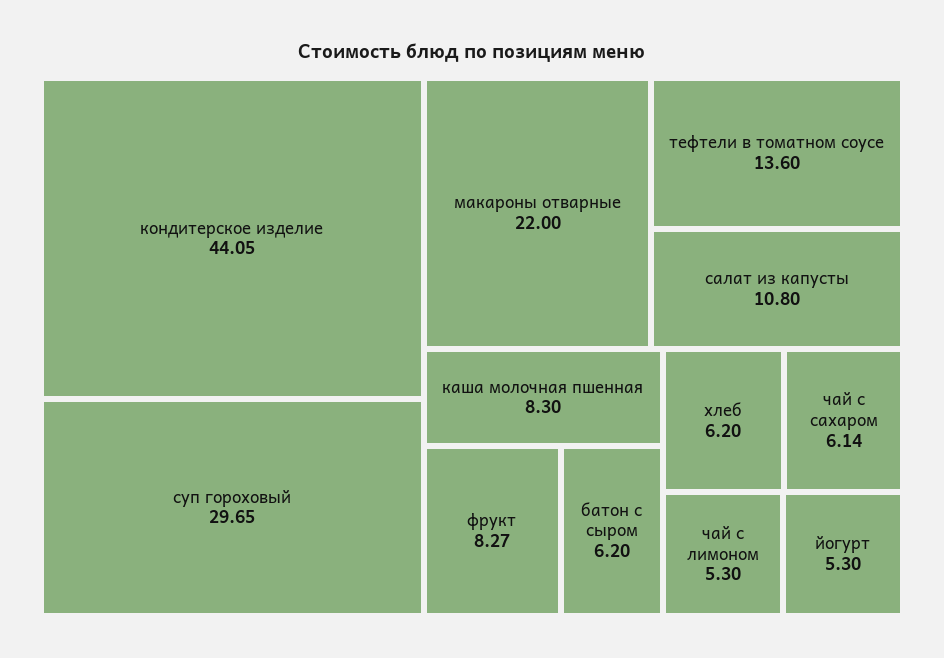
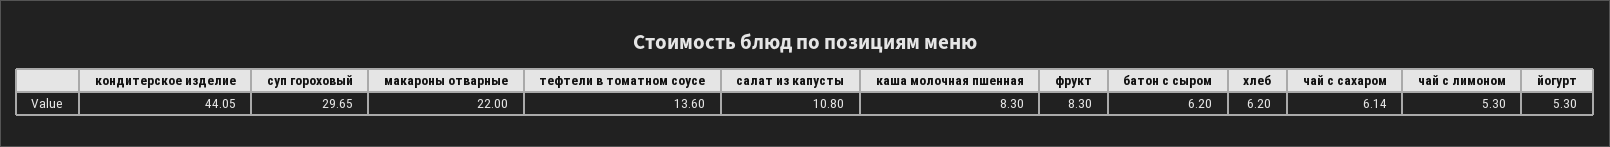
фрукт: 8.27 -> 8.3

